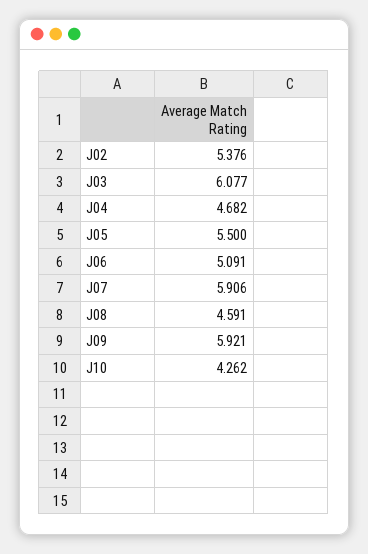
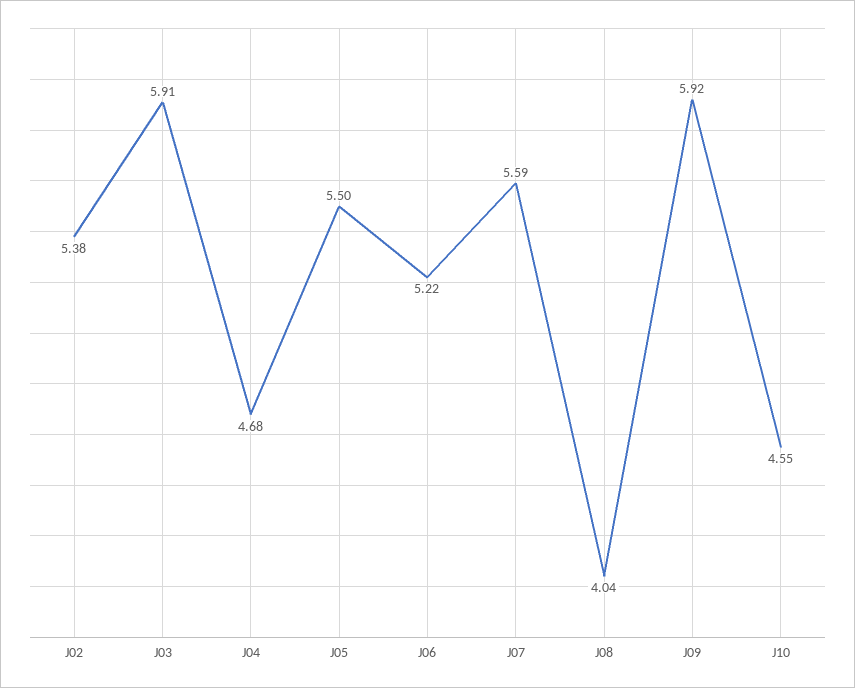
J03: 6.077 -> 5.91
J06: 5.091 -> 5.22
J07: 5.906 -> 5.59
J08: 4.591 -> 4.04
J10: 4.262 -> 4.55

